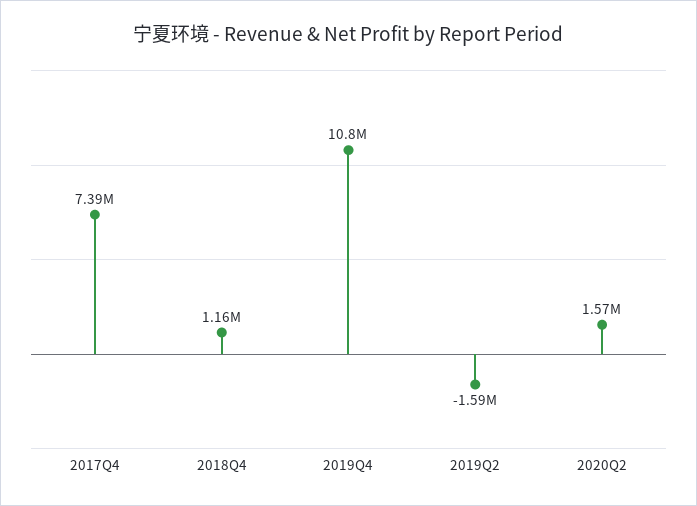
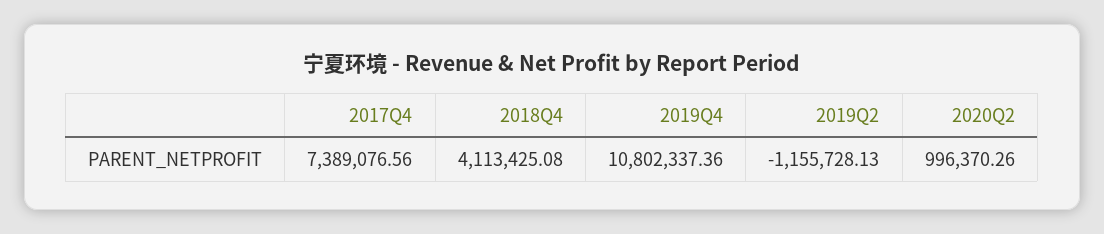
2018Q4: 1160000 -> 4113425.08
2019Q2: -1590000 -> -1155728.13
2020Q2: 1570000 -> 996370.26

